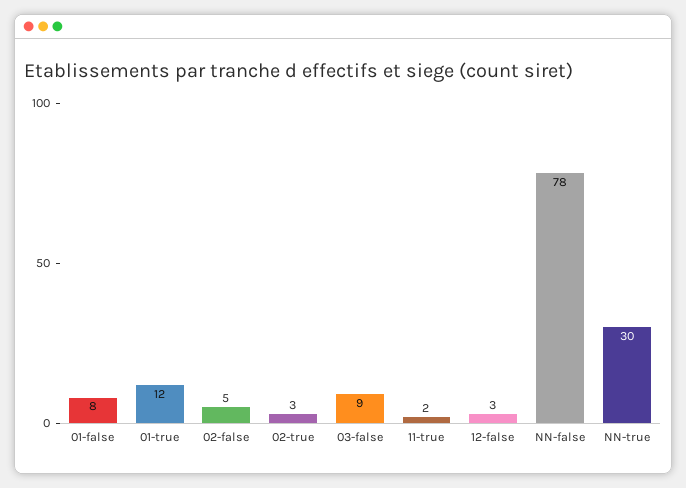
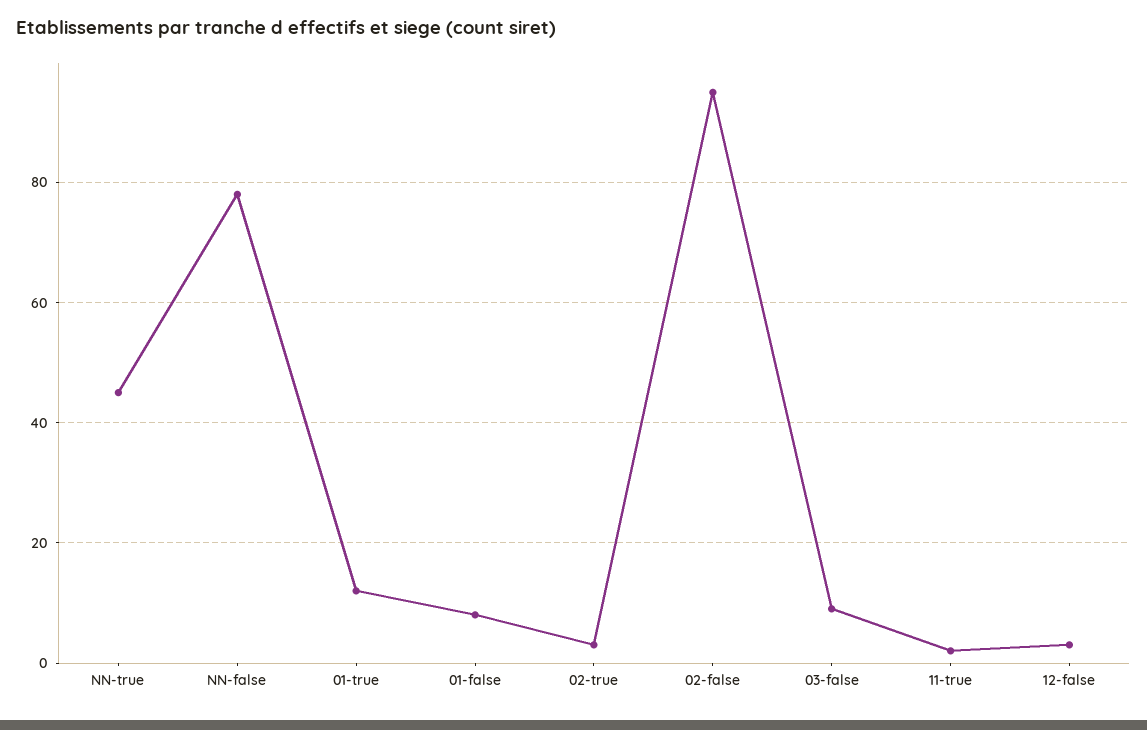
02-false: 5 -> 95
NN-true: 30 -> 45

